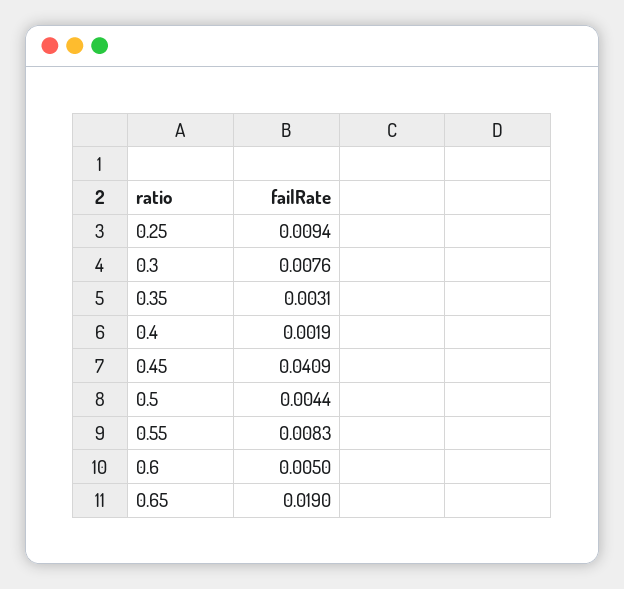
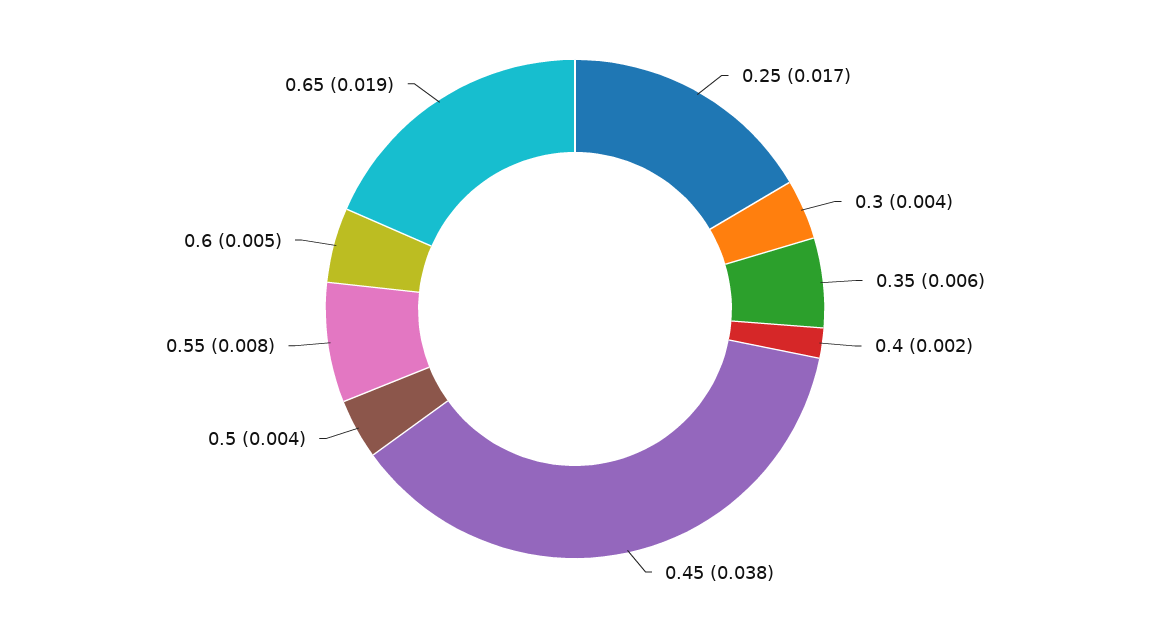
0.25: 0.0094 -> 0.017
0.3: 0.0076 -> 0.004
0.35: 0.0031 -> 0.006
0.45: 0.0409 -> 0.038

